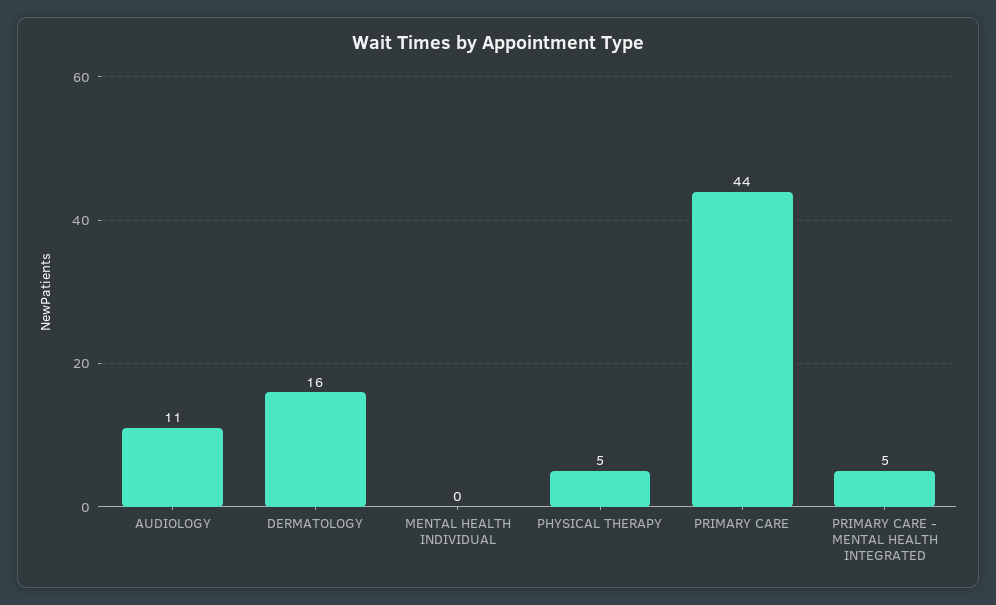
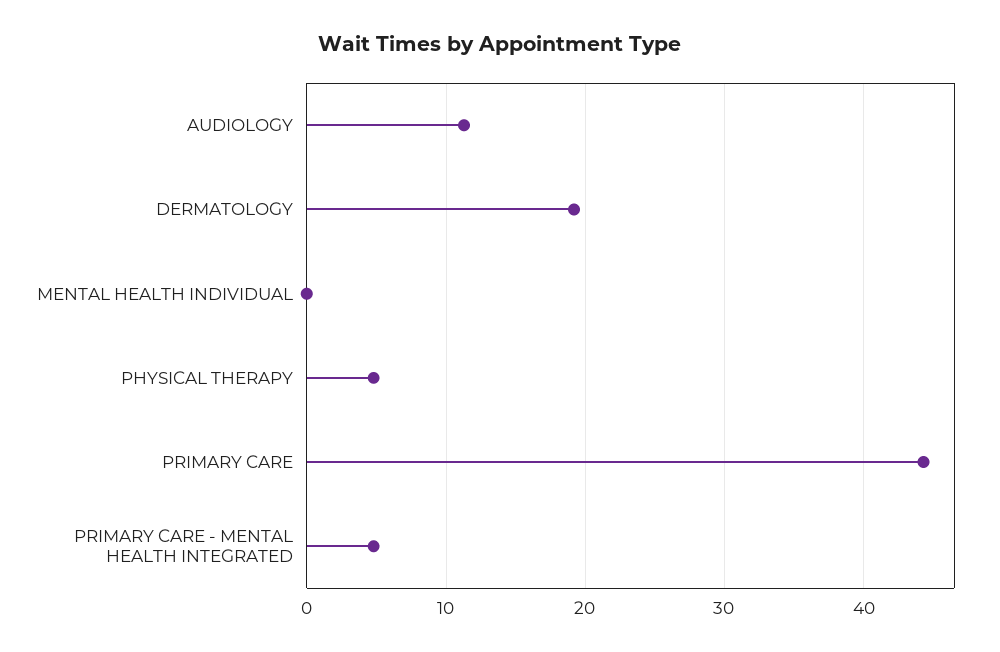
DERMATOLOGY: 16 -> 19

